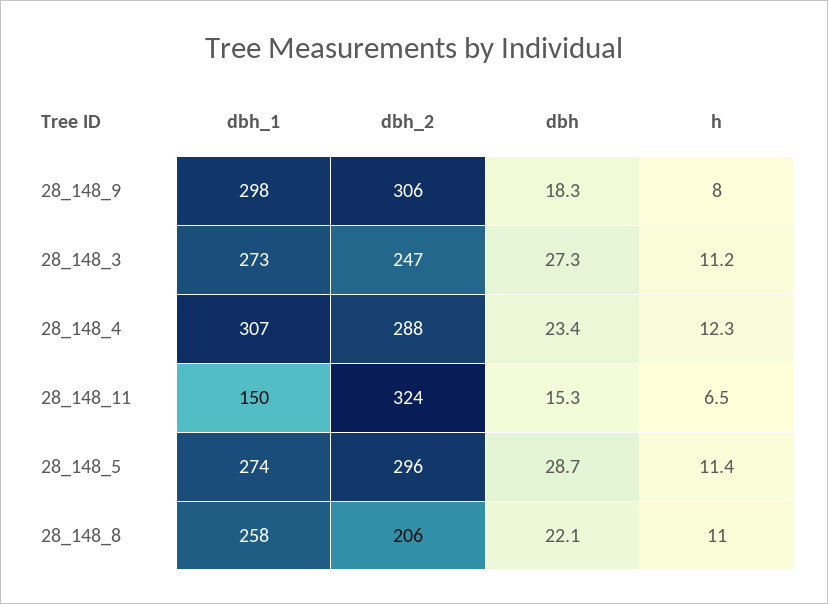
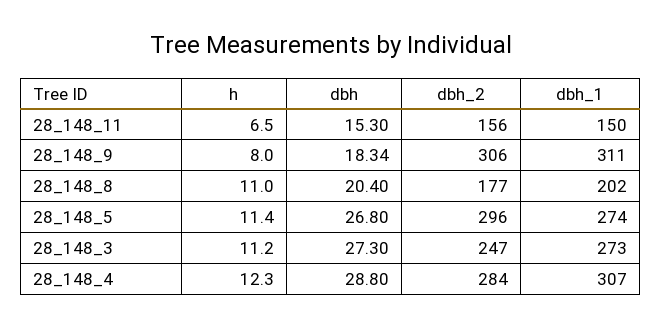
dbh_1, 28_148_9: 298 -> 311
dbh_2, 28_148_4: 288 -> 284
dbh, 28_148_4: 23.4 -> 28.8
dbh_2, 28_148_11: 324 -> 156
dbh, 28_148_5: 28.7 -> 26.8
dbh_1, 28_148_8: 258 -> 202
dbh_2, 28_148_8: 206 -> 177
dbh, 28_148_8: 22.1 -> 20.4

